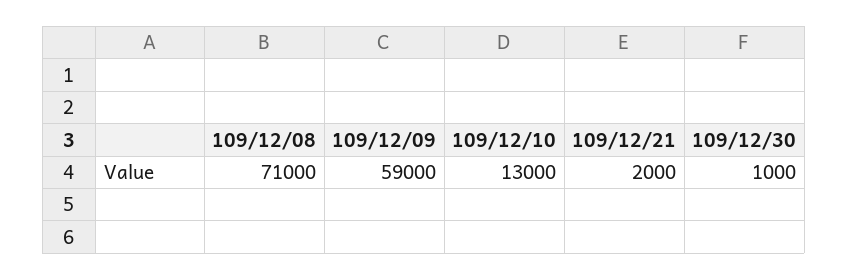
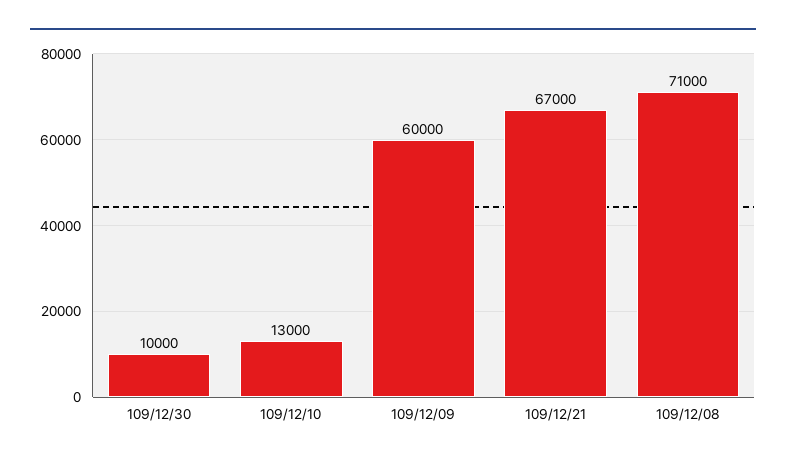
109/12/09: 59000 -> 60000
109/12/21: 2000 -> 67000
109/12/30: 1000 -> 10000

